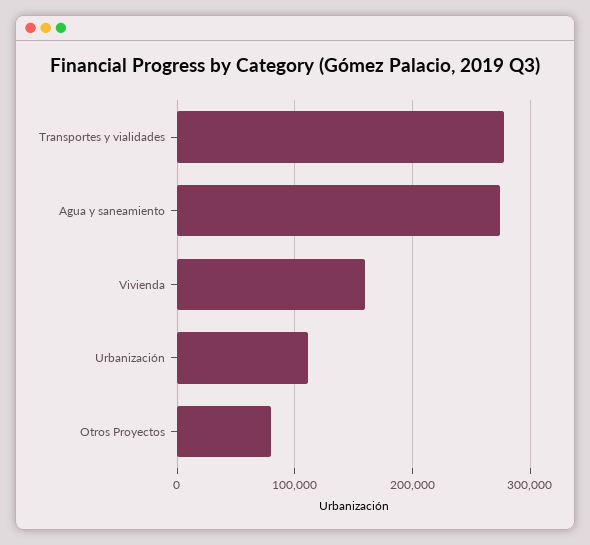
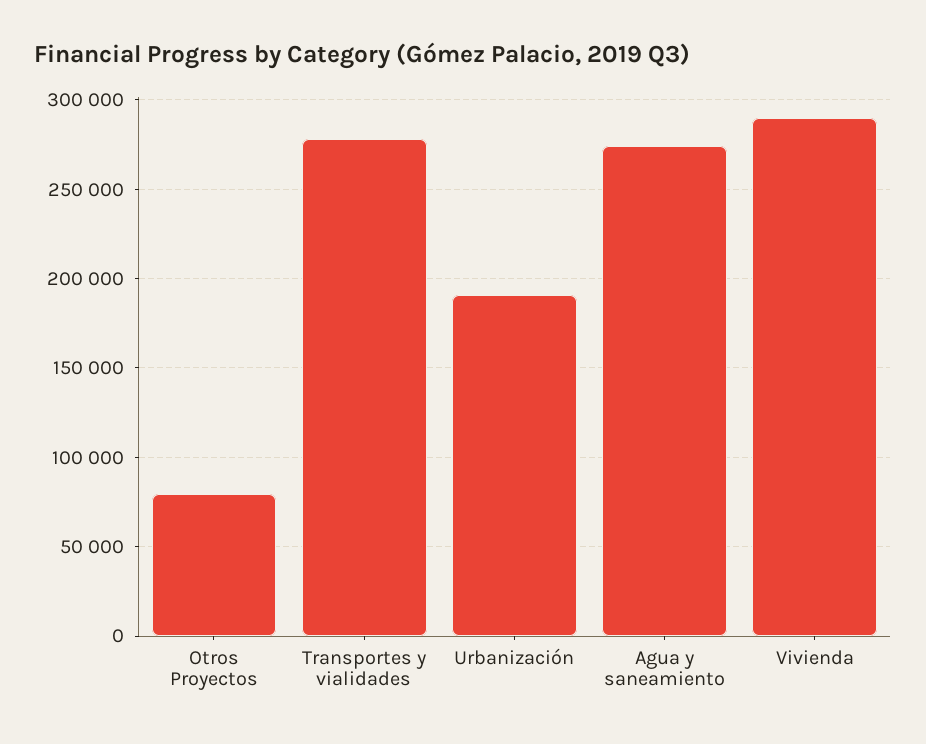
Vivienda: 160000 -> 290000
Urbanización: 110000 -> 190000

